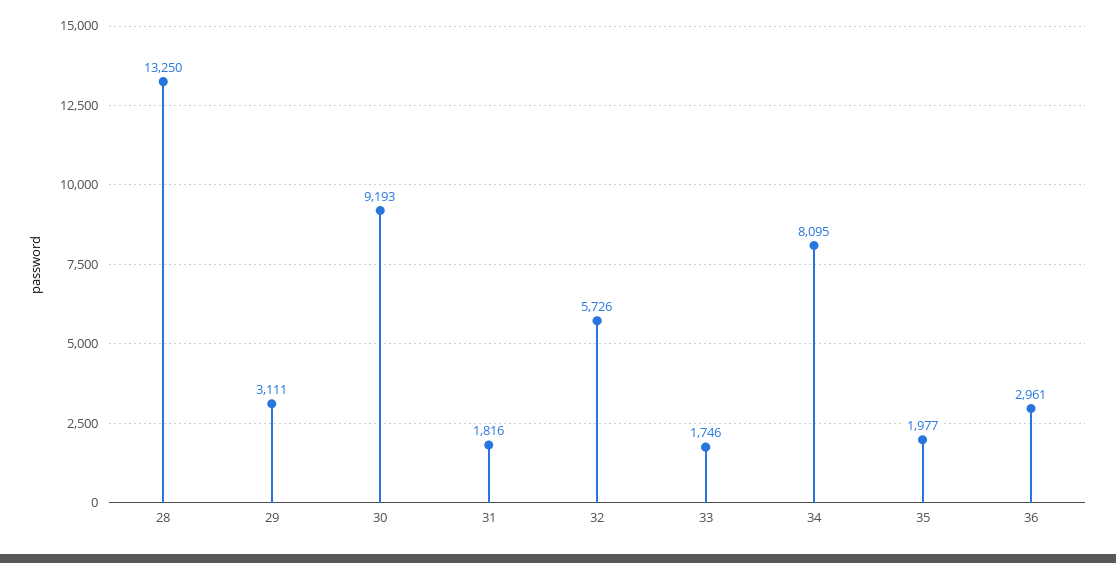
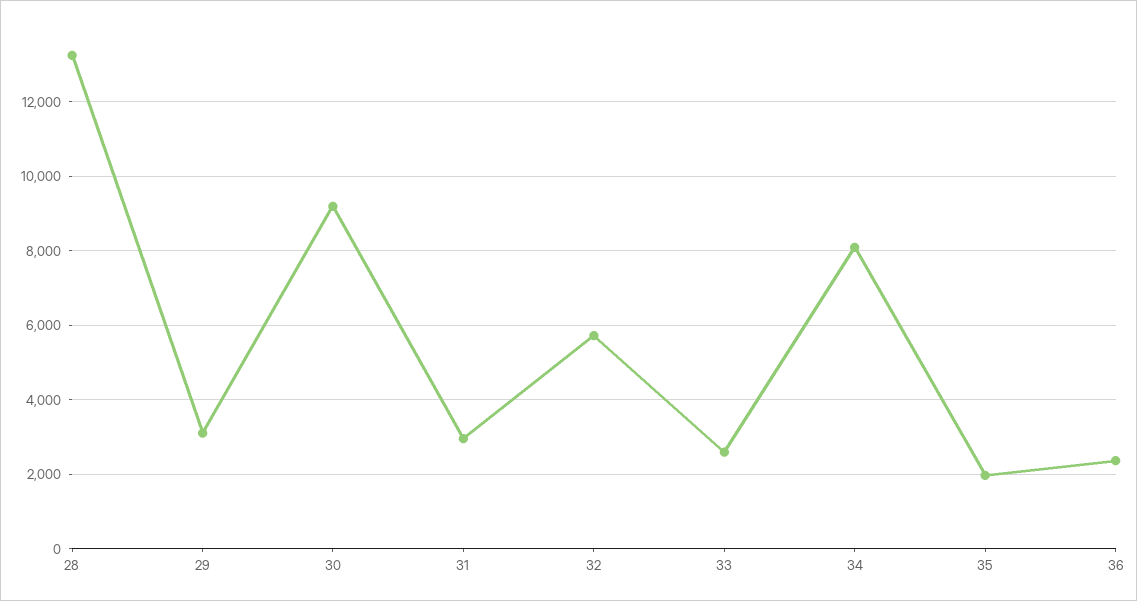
31: 1816 -> 3000
33: 1746 -> 2600
36: 2961 -> 2400

